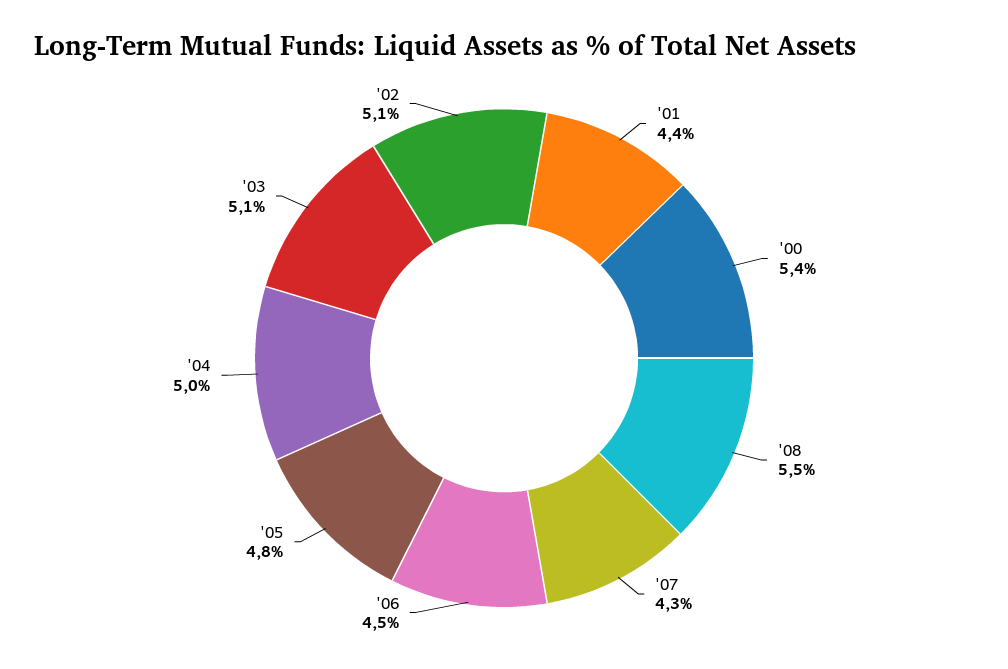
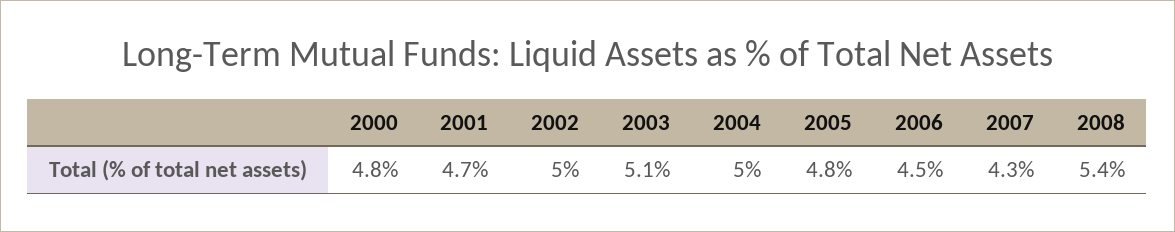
'01: 4.4 -> 4.7
'00: 5.4 -> 4.8
'08: 5.5 -> 5.4
'02: 5.1 -> 5

